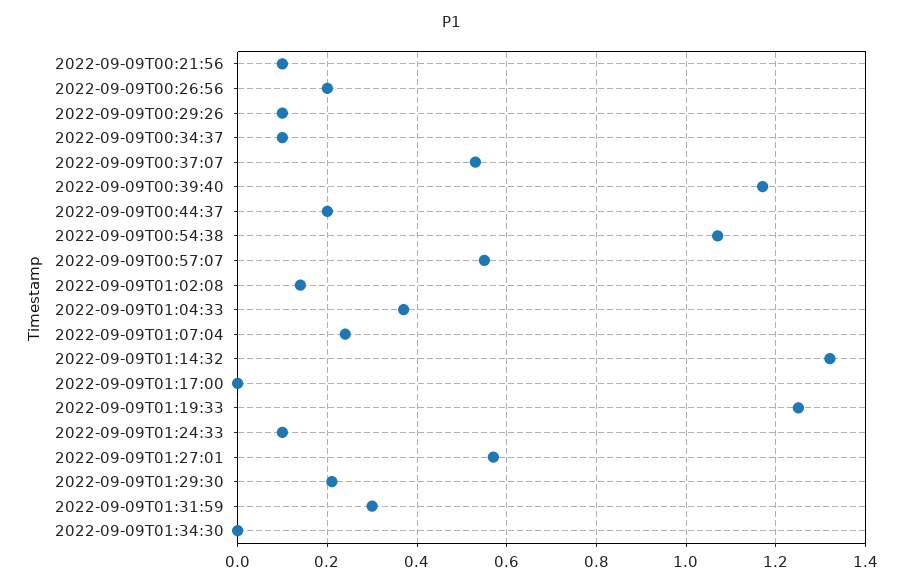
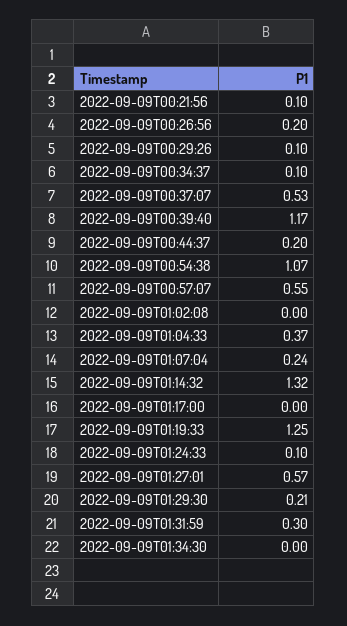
2022-09-09T01:02:08: 0.15 -> 0

